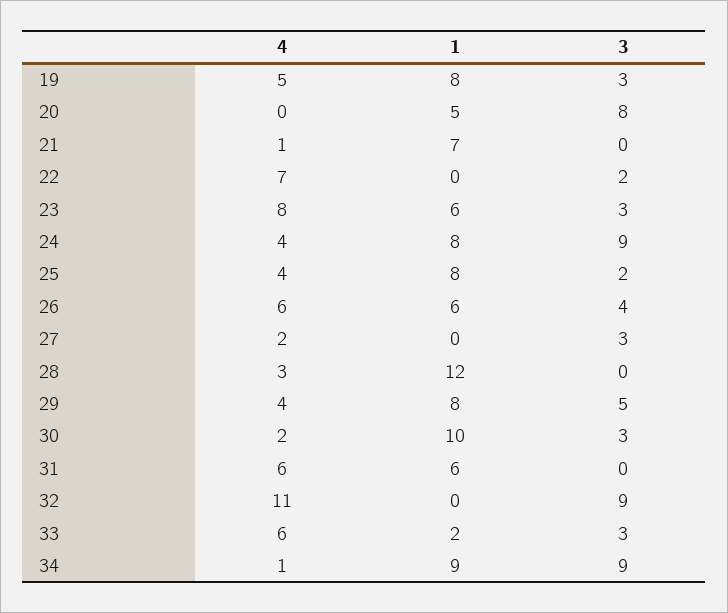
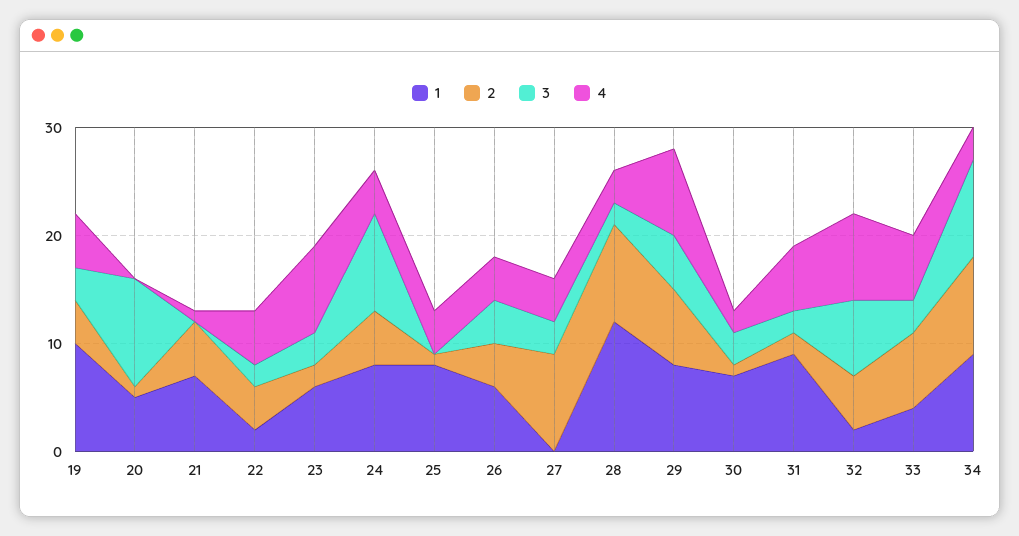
1, 19: 8 -> 10
3, 20: 8 -> 10
4, 22: 7 -> 5
1, 22: 0 -> 2
3, 25: 2 -> 0
4, 26: 6 -> 4
4, 27: 2 -> 4
3, 28: 0 -> 2
4, 29: 4 -> 8
1, 30: 10 -> 7
1, 31: 6 -> 9
3, 31: 0 -> 2
4, 32: 11 -> 8
1, 32: 0 -> 2
3, 32: 9 -> 7
1, 33: 2 -> 4
4, 34: 1 -> 3
2, 19: none -> 4
2, 20: none -> 1
2, 21: none -> 5
2, 22: none -> 4
2, 23: none -> 2
2, 24: none -> 5
2, 25: none -> 1
2, 26: none -> 4
2, 27: none -> 9
2, 28: none -> 9
2, 29: none -> 7
2, 30: none -> 1
2, 31: none -> 2
2, 32: none -> 5
2, 33: none -> 7
2, 34: none -> 9

